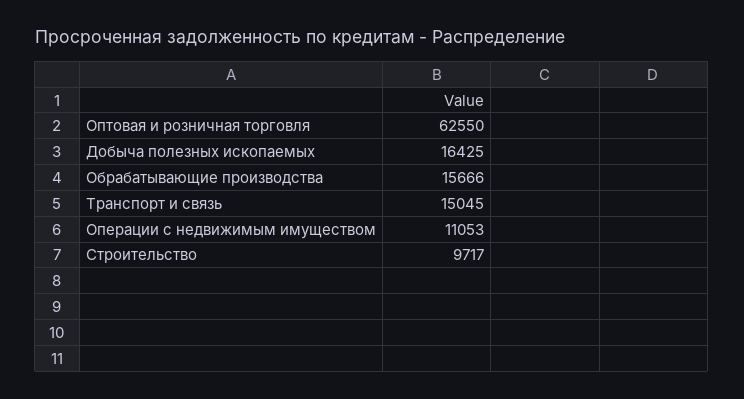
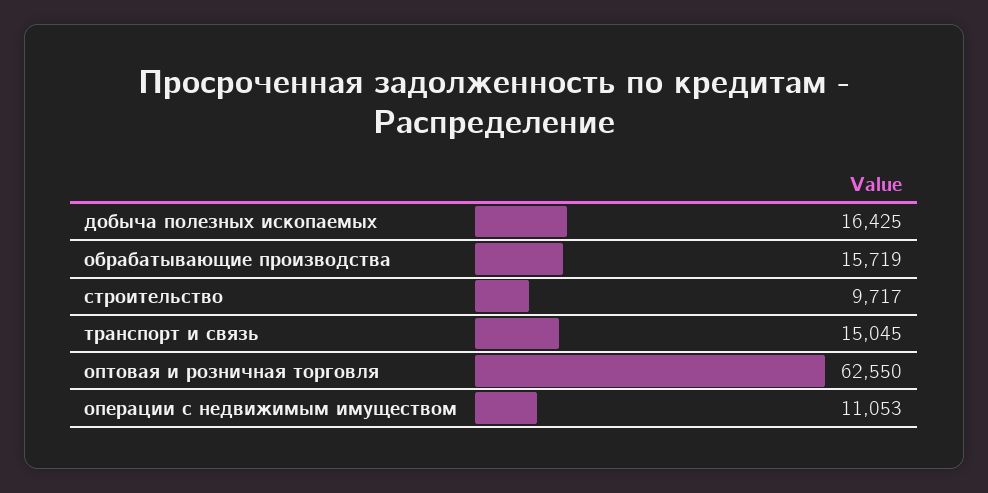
Обрабатывающие производства: 15666 -> 15719

